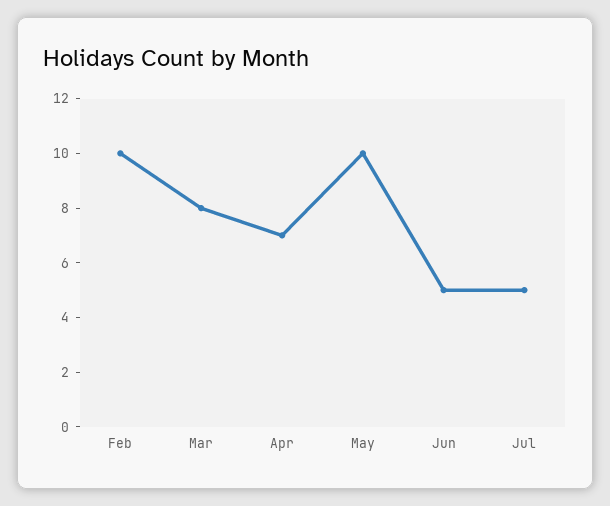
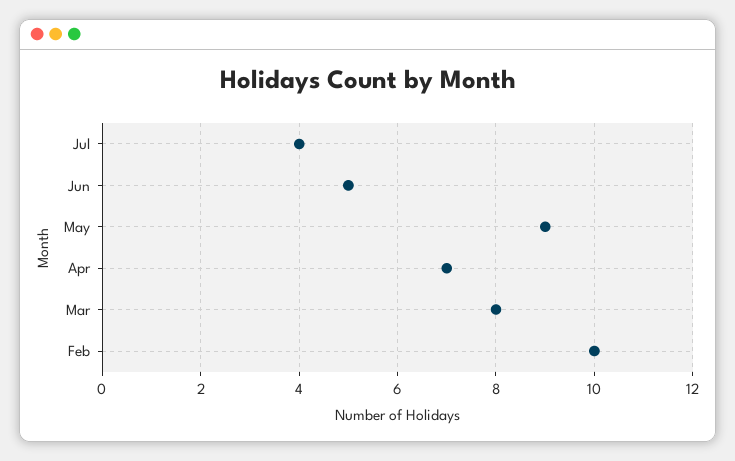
May: 10 -> 9
Jul: 5 -> 4

